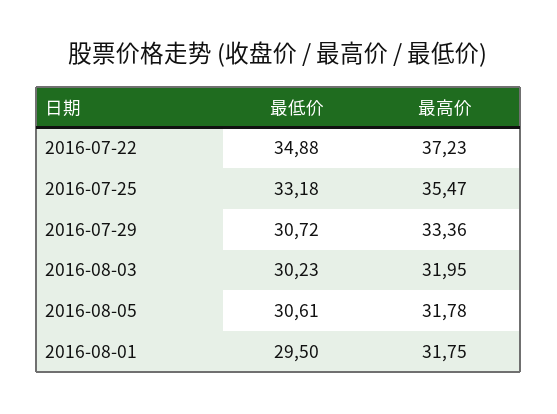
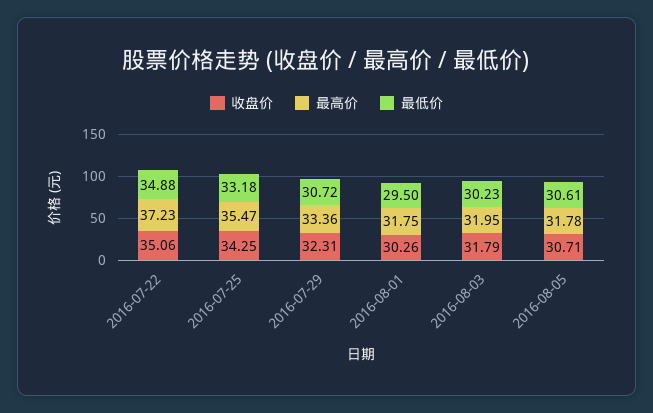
收盘价, 2016-07-22: none -> 35.06
收盘价, 2016-07-25: none -> 34.25
收盘价, 2016-07-29: none -> 32.31
收盘价, 2016-08-01: none -> 30.26
收盘价, 2016-08-03: none -> 31.79
收盘价, 2016-08-05: none -> 30.71

